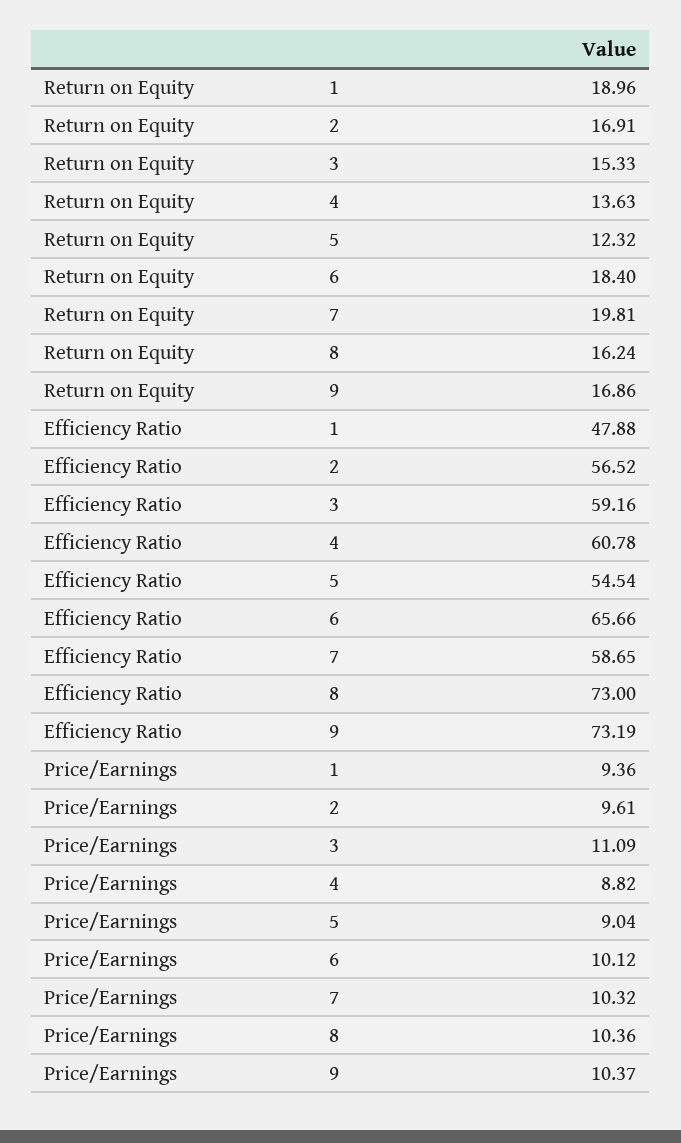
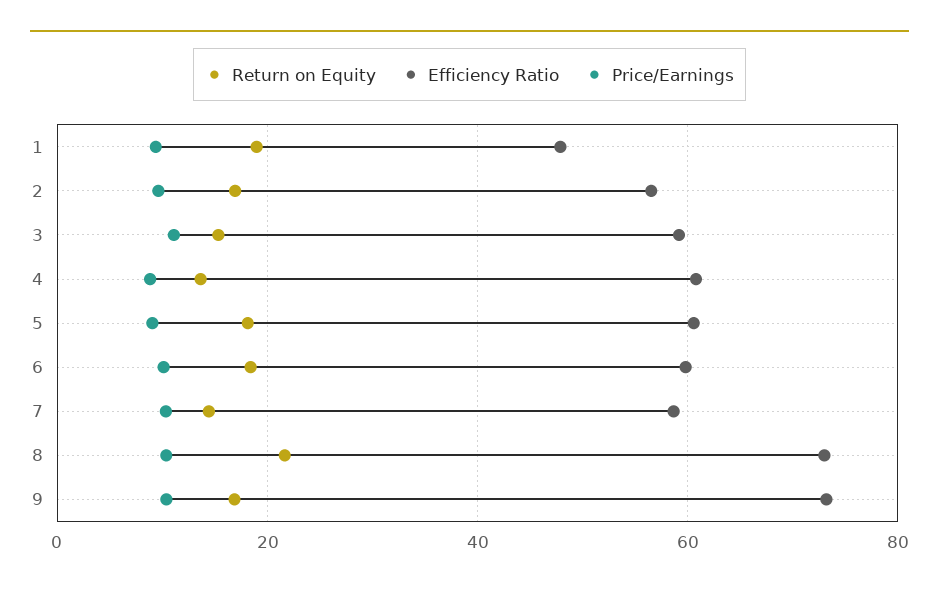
Return on Equity, 5: 12.32 -> 18
Return on Equity, 7: 19.81 -> 14
Return on Equity, 8: 16.24 -> 22
Efficiency Ratio, 5: 54.54 -> 60
Efficiency Ratio, 6: 65.66 -> 60

